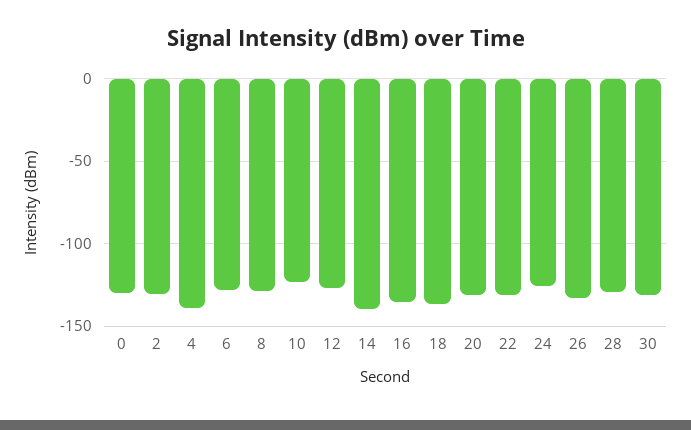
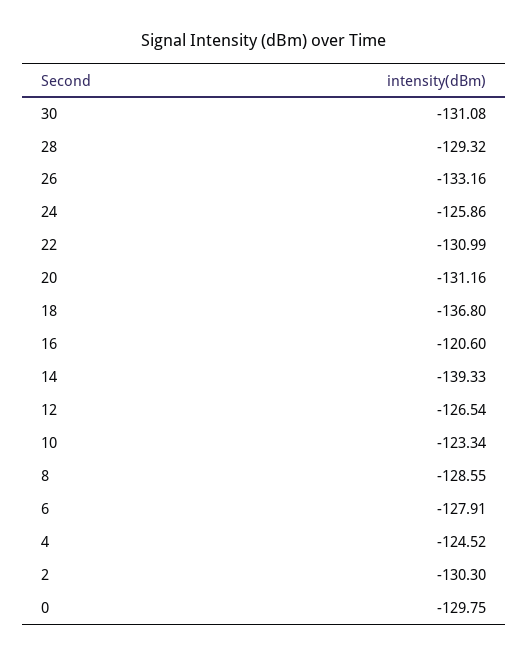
4: -140 -> -124.52
16: -135 -> -120.6

